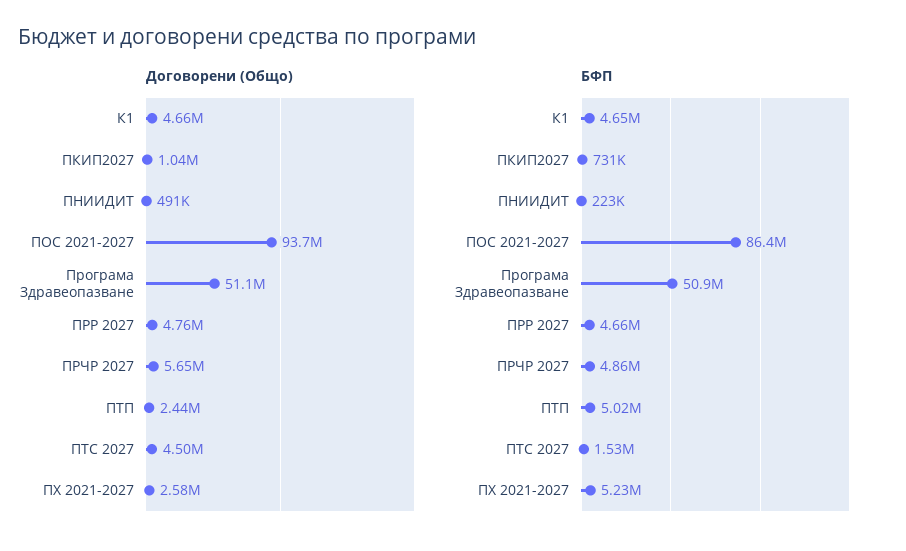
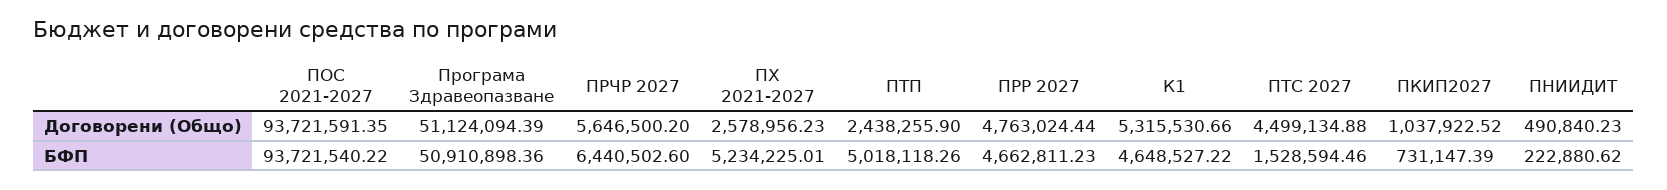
Договорени (Общо), К1: 4660000 -> 5315530.66
БФП, ПОС 2021-2027: 86400000 -> 93721540.22
БФП, ПРЧР 2027: 4860000 -> 6440502.6

